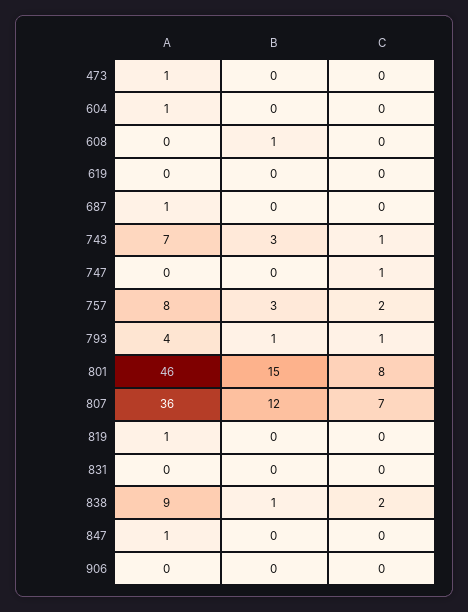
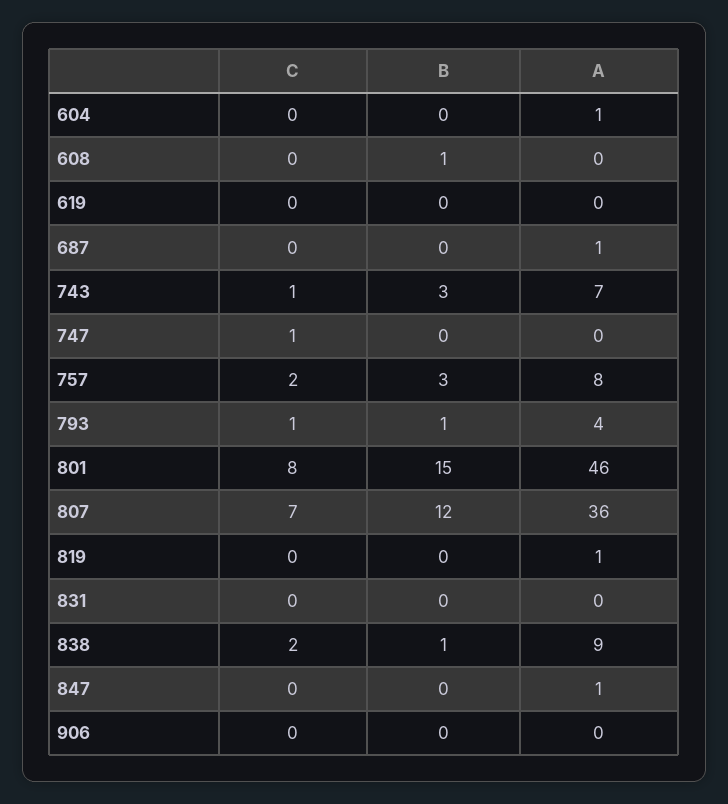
A, 473: 1 -> none
B, 473: 0 -> none
C, 473: 0 -> none

